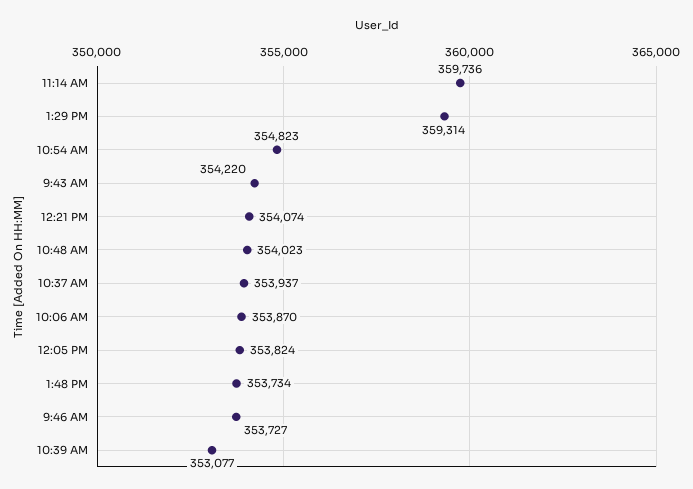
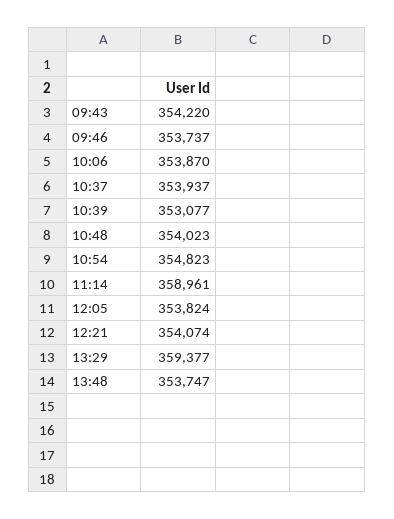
11:14 AM: 359736 -> 358961
1:29 PM: 359314 -> 359377
1:48 PM: 353734 -> 353747
9:46 AM: 353727 -> 353737

